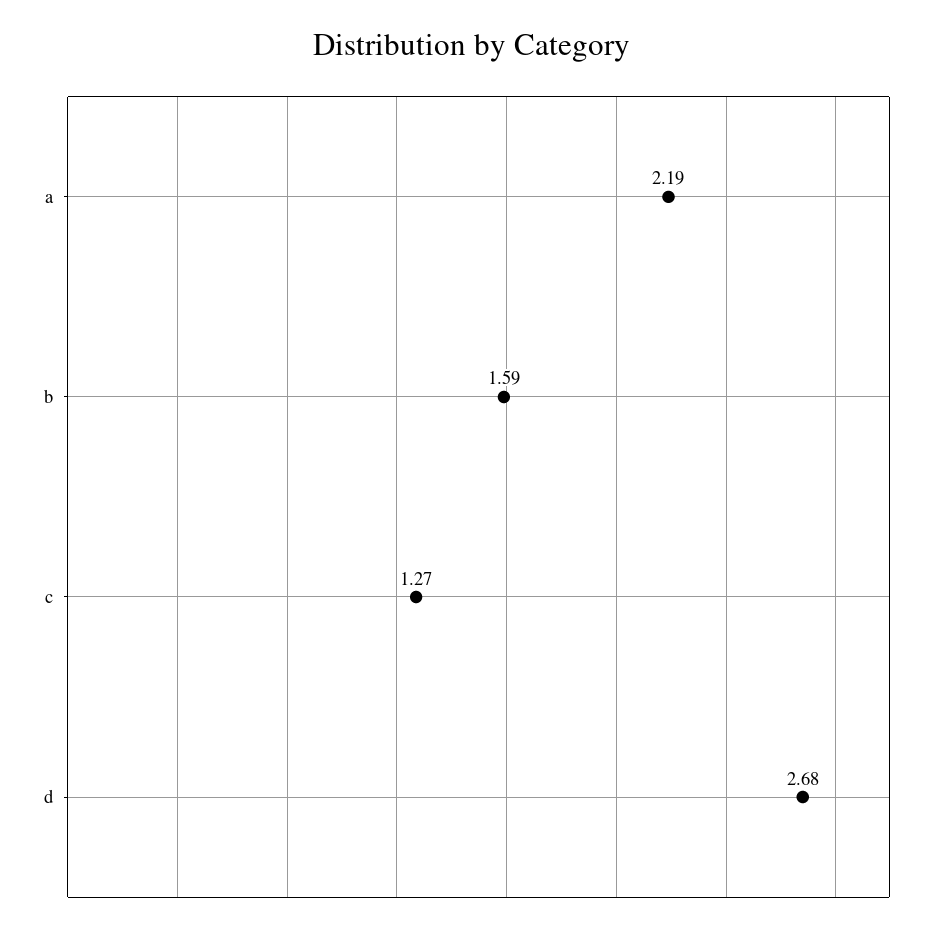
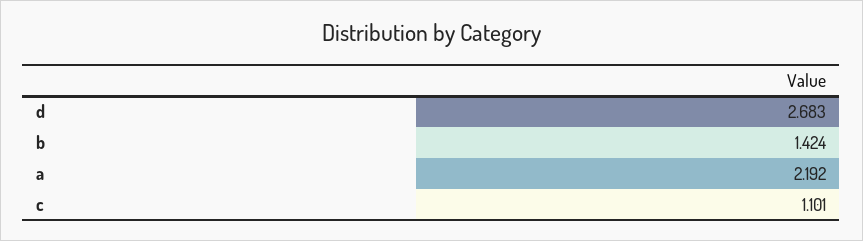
b: 1.59 -> 1.424
c: 1.27 -> 1.101

